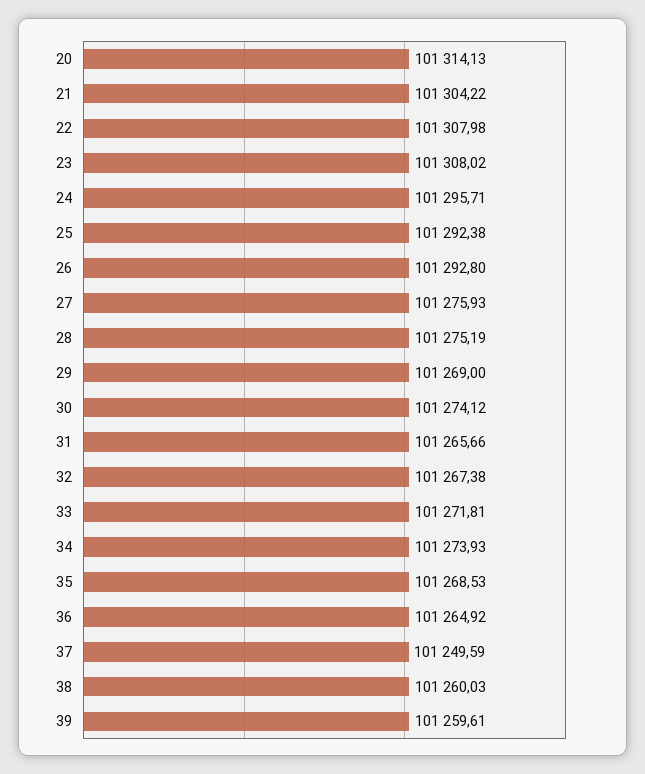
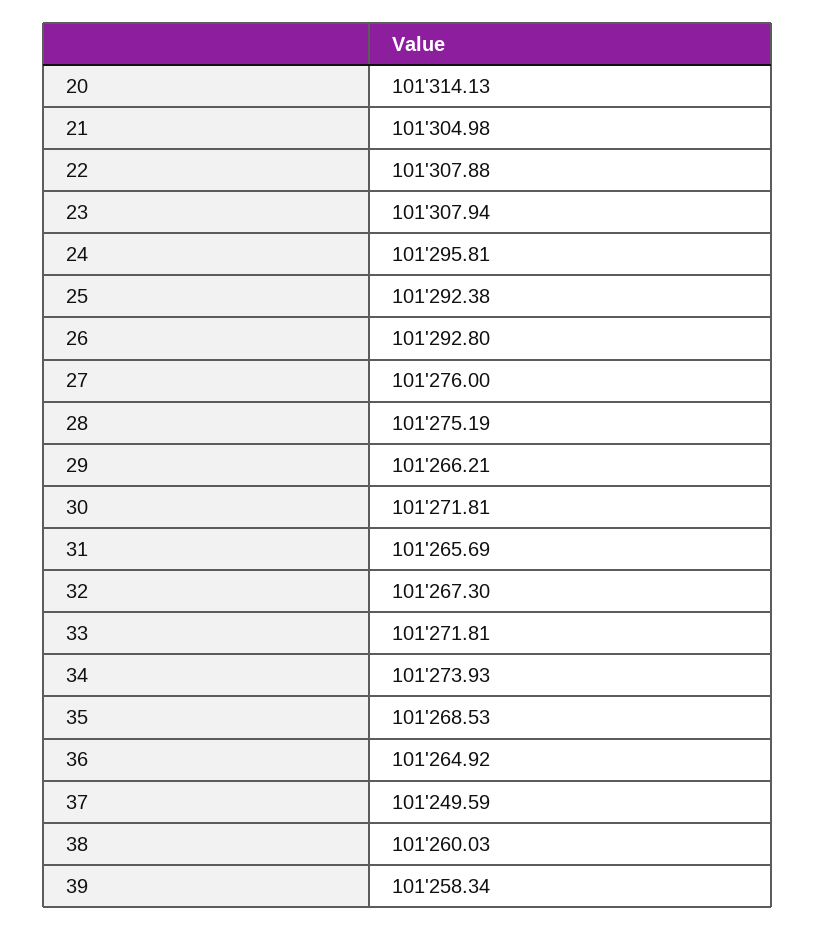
21: 101304.22 -> 101304.98
22: 101307.98 -> 101307.88
23: 101308.02 -> 101307.94
24: 101295.71 -> 101295.81
27: 101275.93 -> 101276
29: 101269 -> 101266.21
30: 101274.12 -> 101271.81
31: 101265.66 -> 101265.69
32: 101267.38 -> 101267.3
39: 101259.61 -> 101258.34

